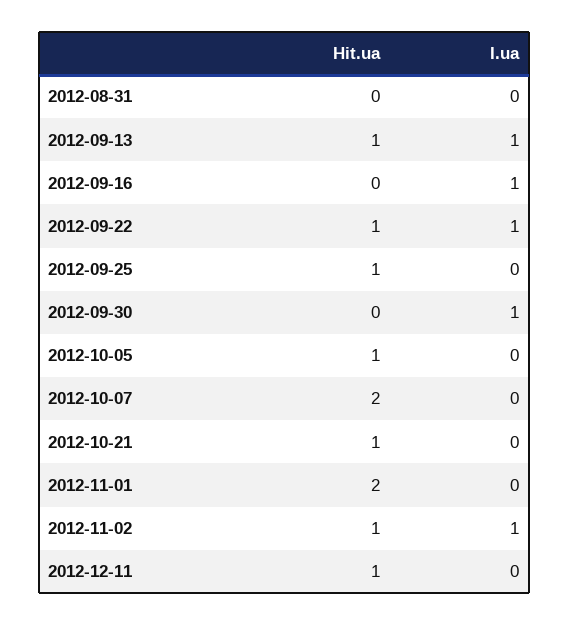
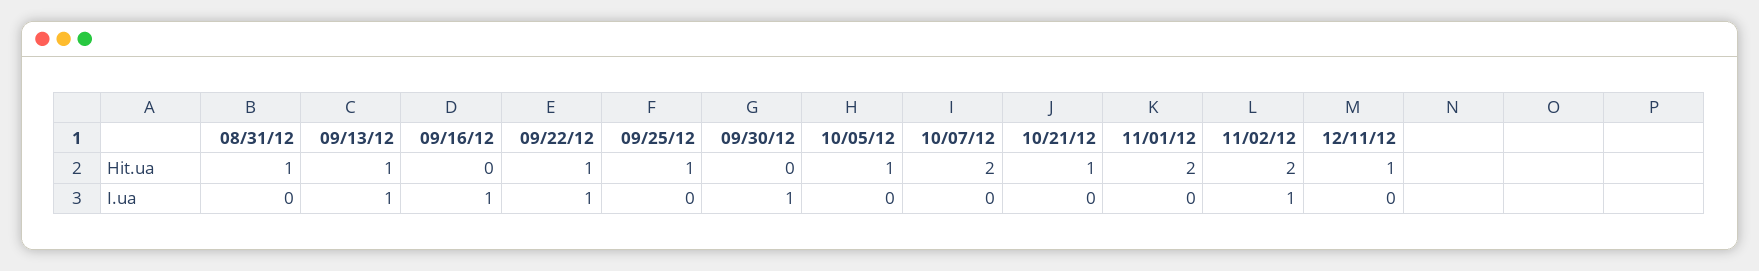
Hit.ua, 2012-08-31: 0 -> 1
Hit.ua, 2012-11-02: 1 -> 2

